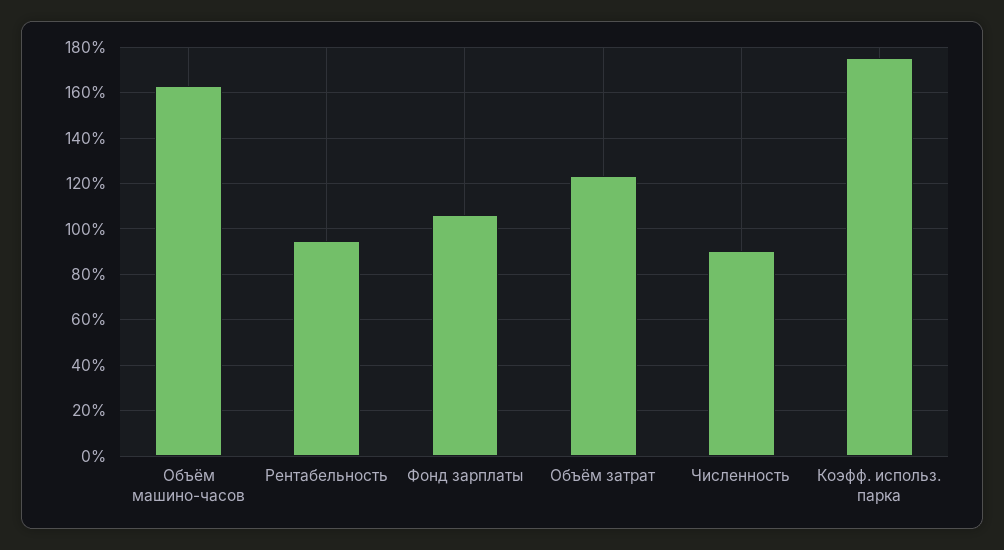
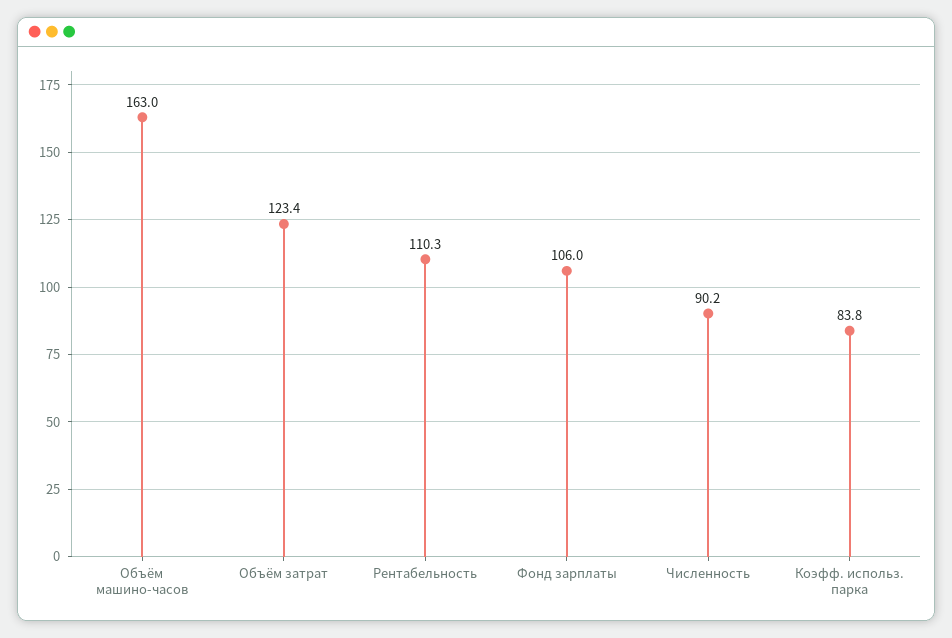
Рентабельность: 95 -> 110.3
Коэфф. использ. парка: 175 -> 83.8

